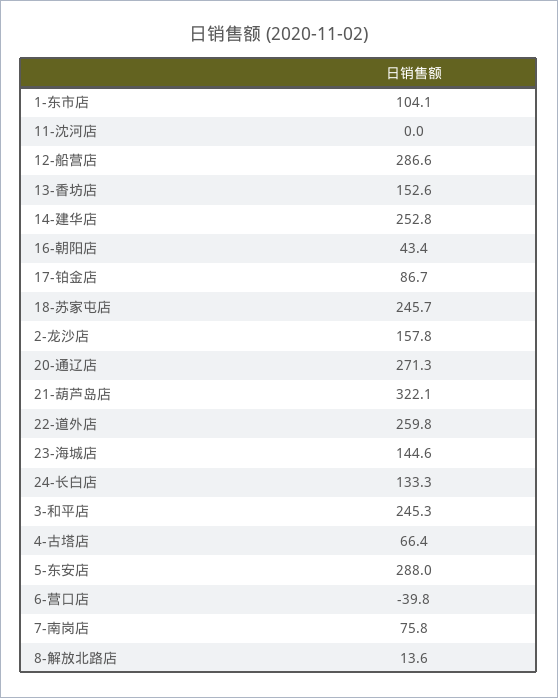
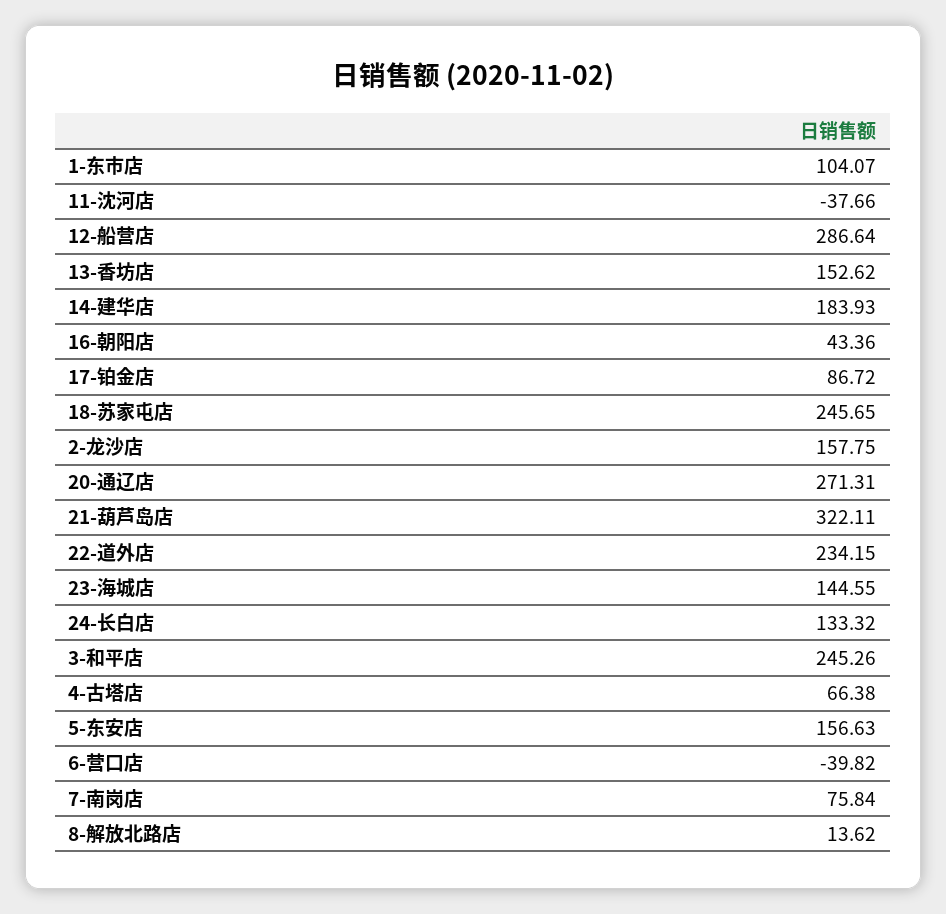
11-沈河店: 0 -> -37.66
14-建华店: 252.8 -> 183.93
22-道外店: 259.8 -> 234.15
5-东安店: 288 -> 156.63

